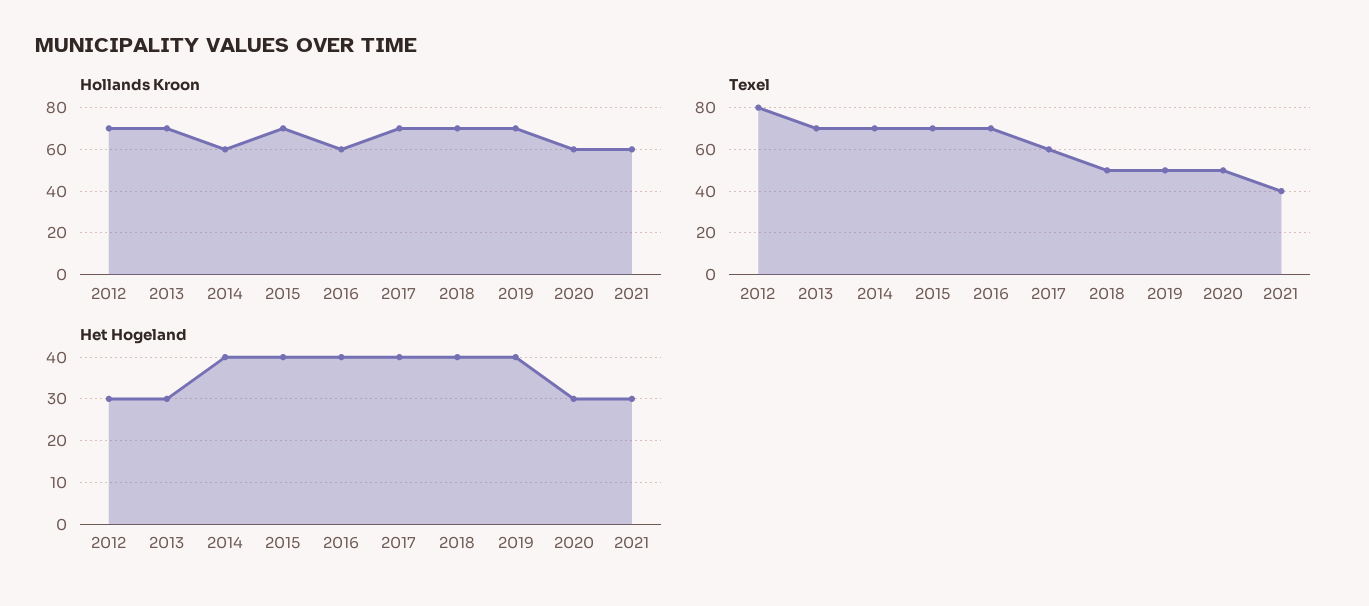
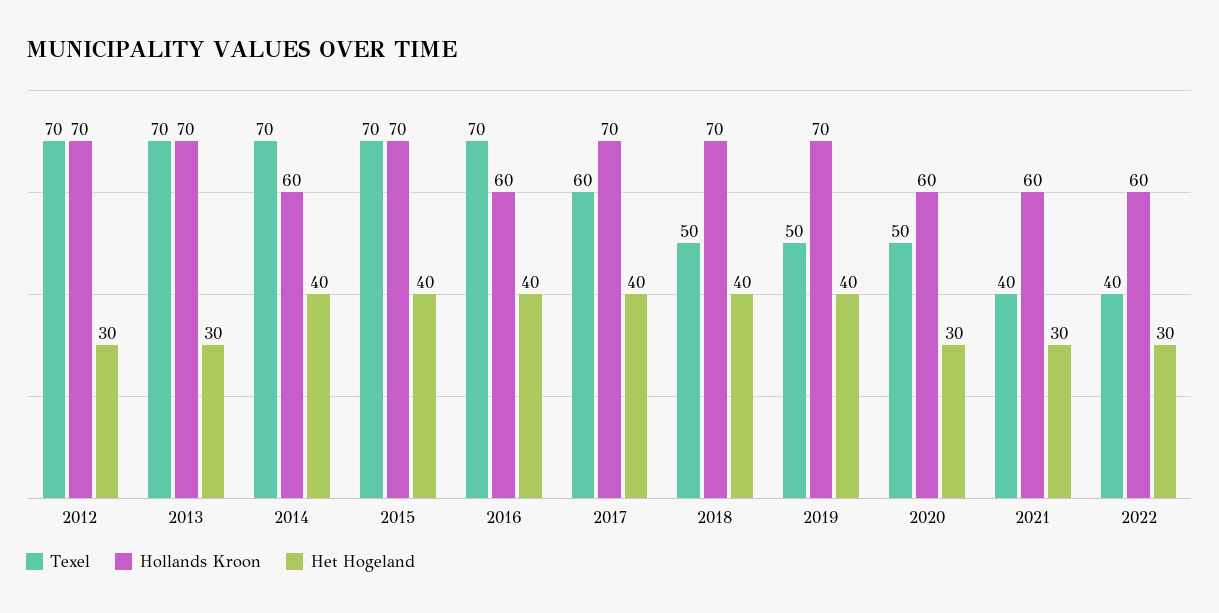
Texel, 2012: 80 -> 70
Texel, 2022: none -> 40
Hollands Kroon, 2022: none -> 60
Het Hogeland, 2022: none -> 30

